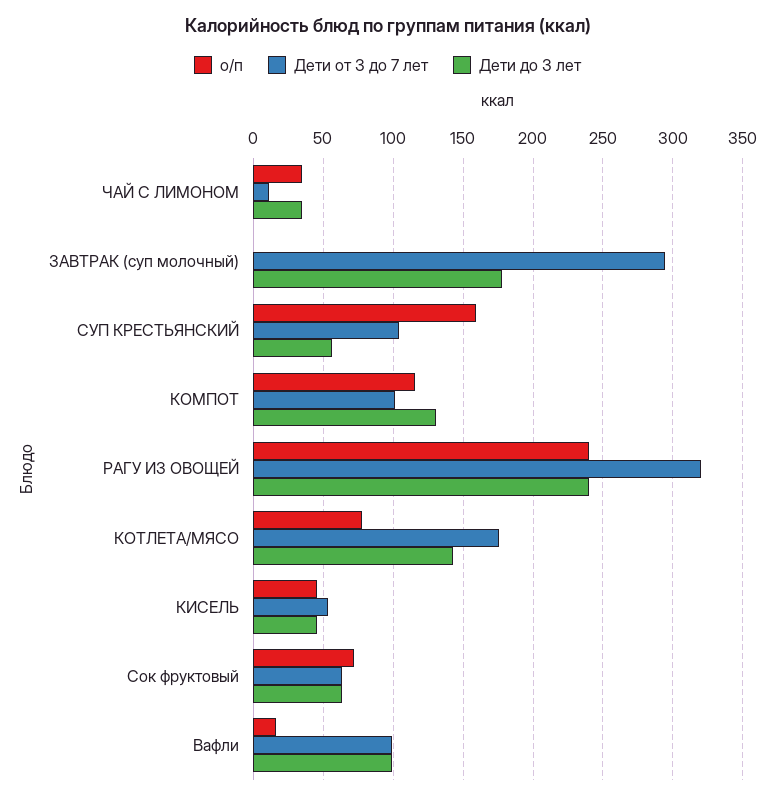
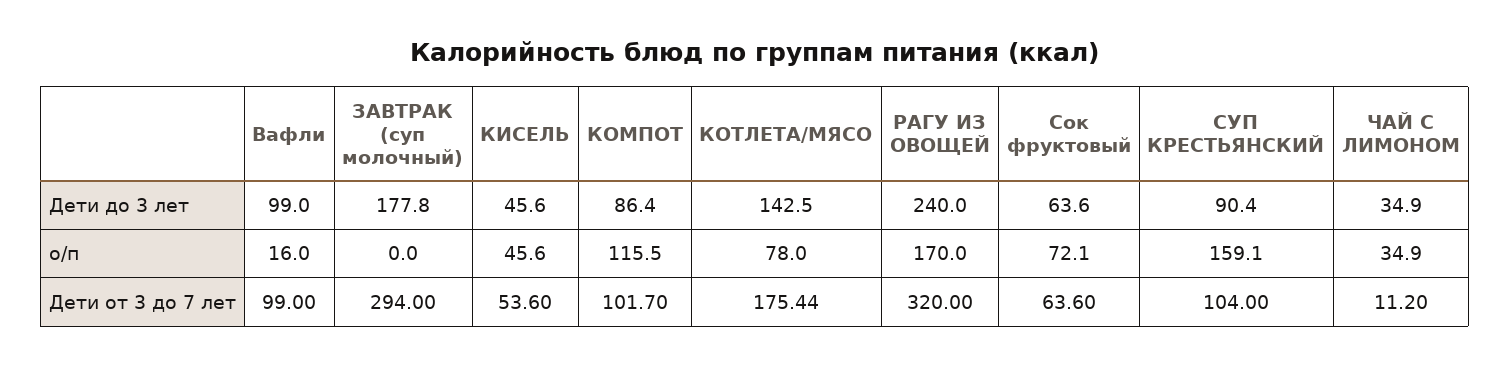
Дети до 3 лет, СУП КРЕСТЬЯНСКИЙ: 55 -> 90.4
Дети до 3 лет, КОМПОТ: 130 -> 86.4
о/п, РАГУ ИЗ ОВОЩЕЙ: 240 -> 170

